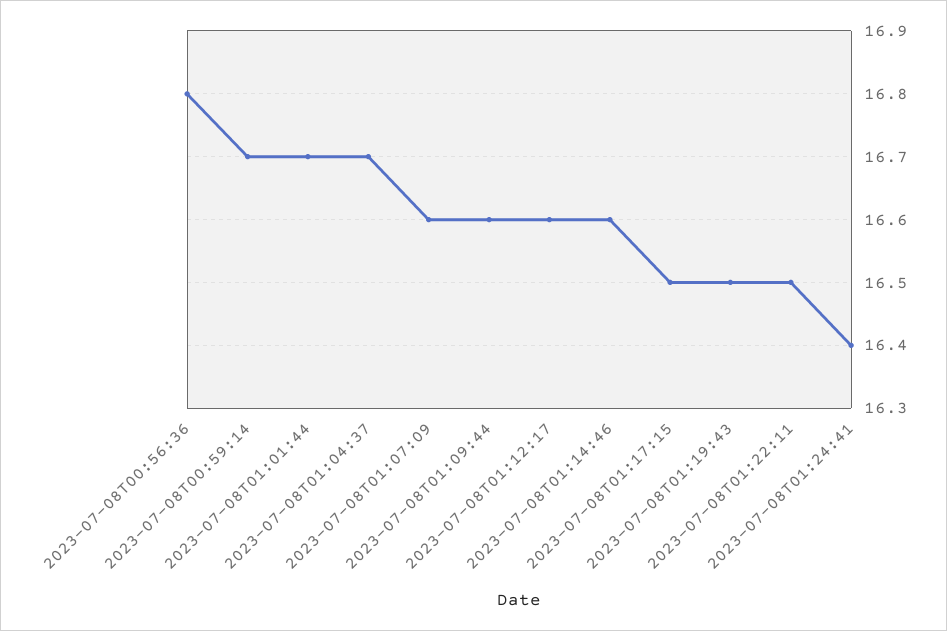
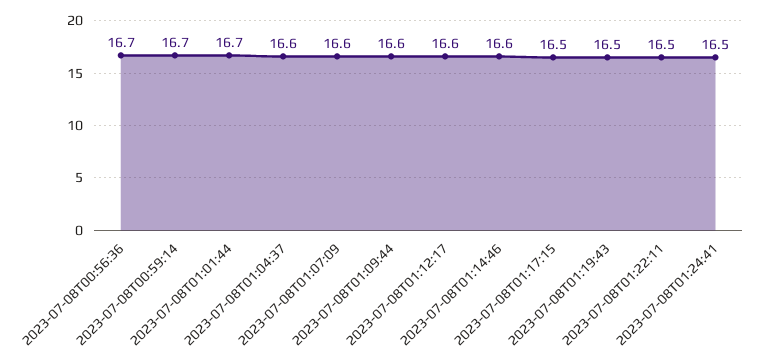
2023-07-08T00:56:36: 16.8 -> 16.7
2023-07-08T01:04:37: 16.7 -> 16.6
2023-07-08T01:24:41: 16.4 -> 16.5

